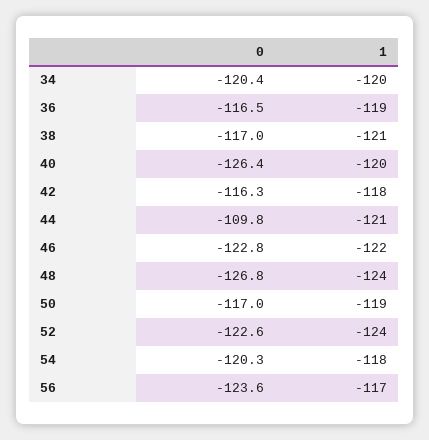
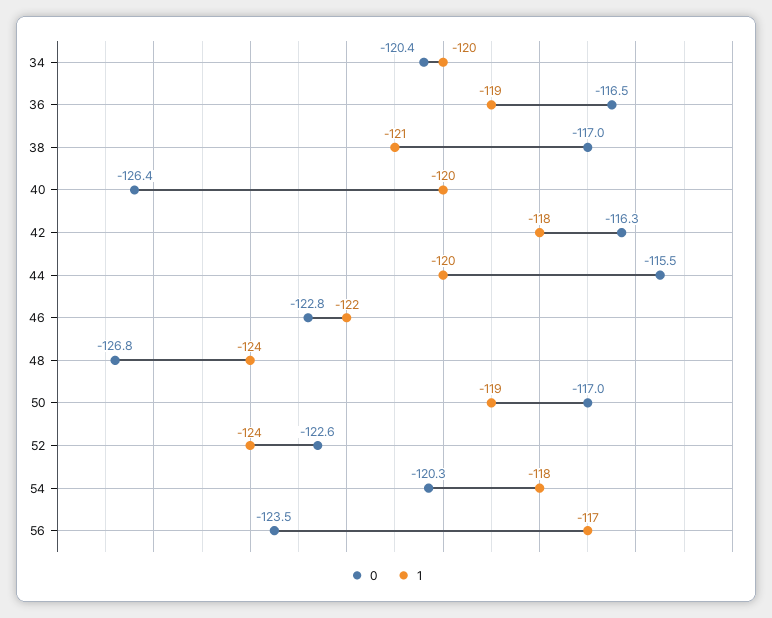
0, 44: -109.8 -> -115.5
1, 44: -121 -> -120
0, 56: -123.6 -> -123.5

